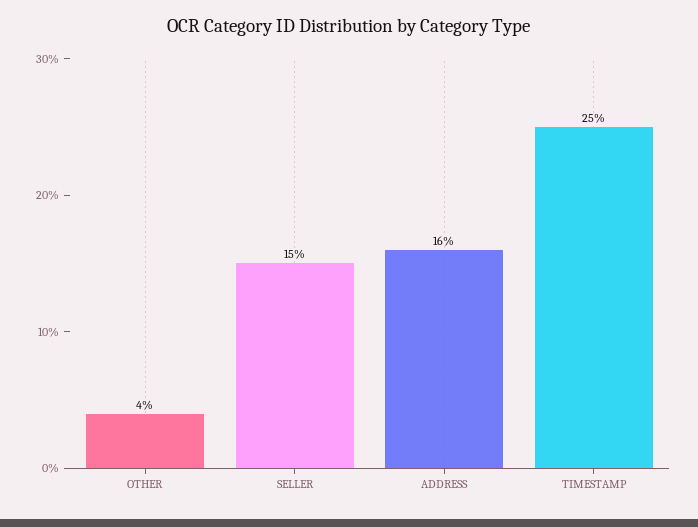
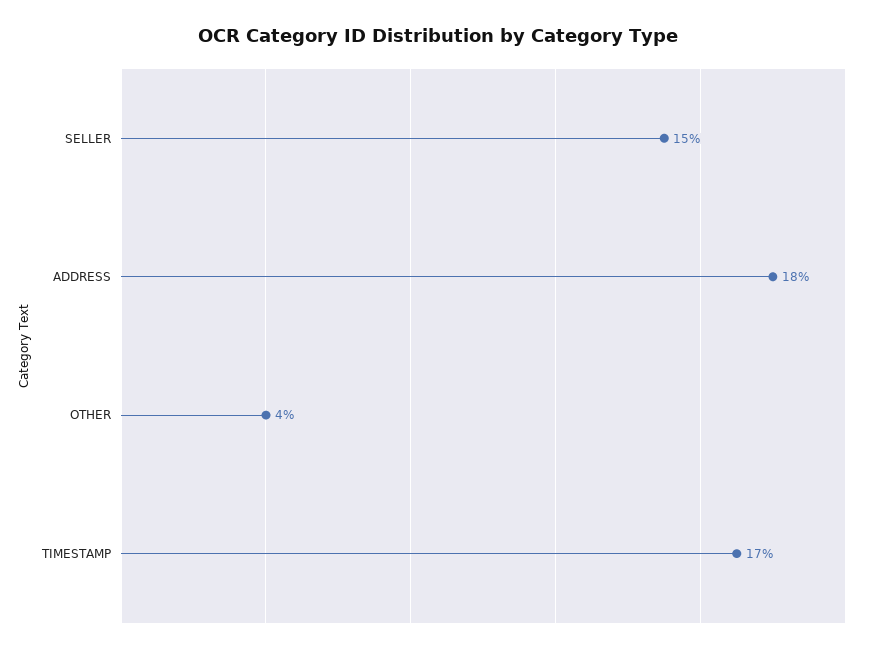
ADDRESS: 16 -> 18
TIMESTAMP: 25 -> 17

